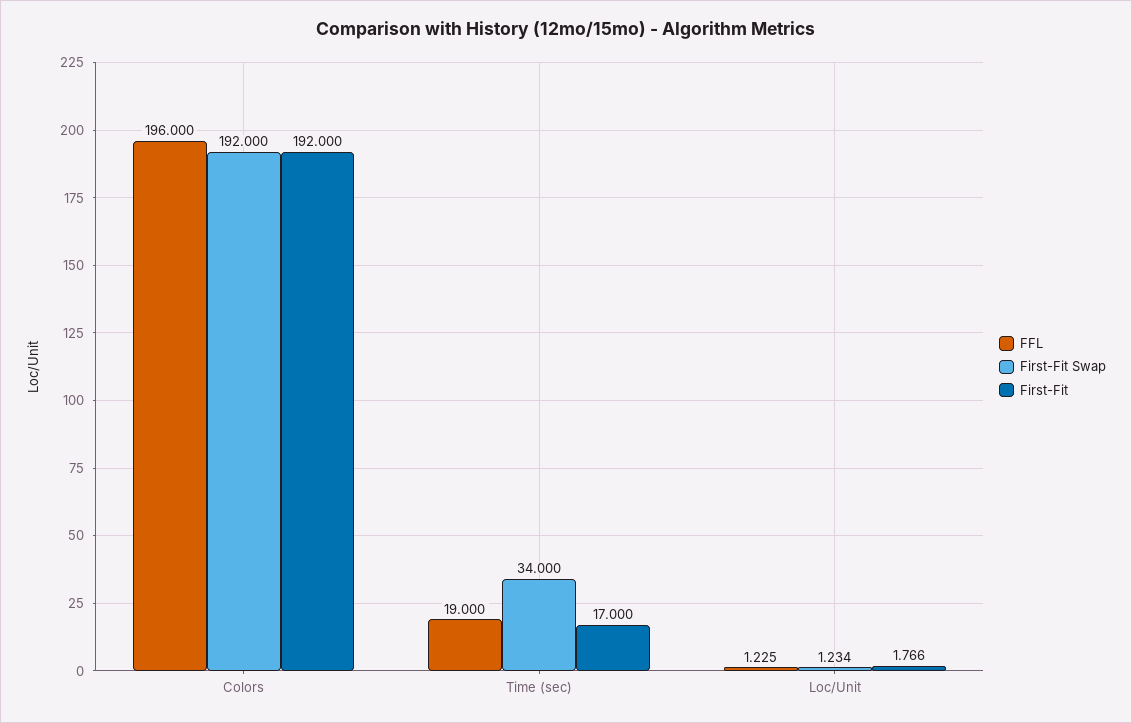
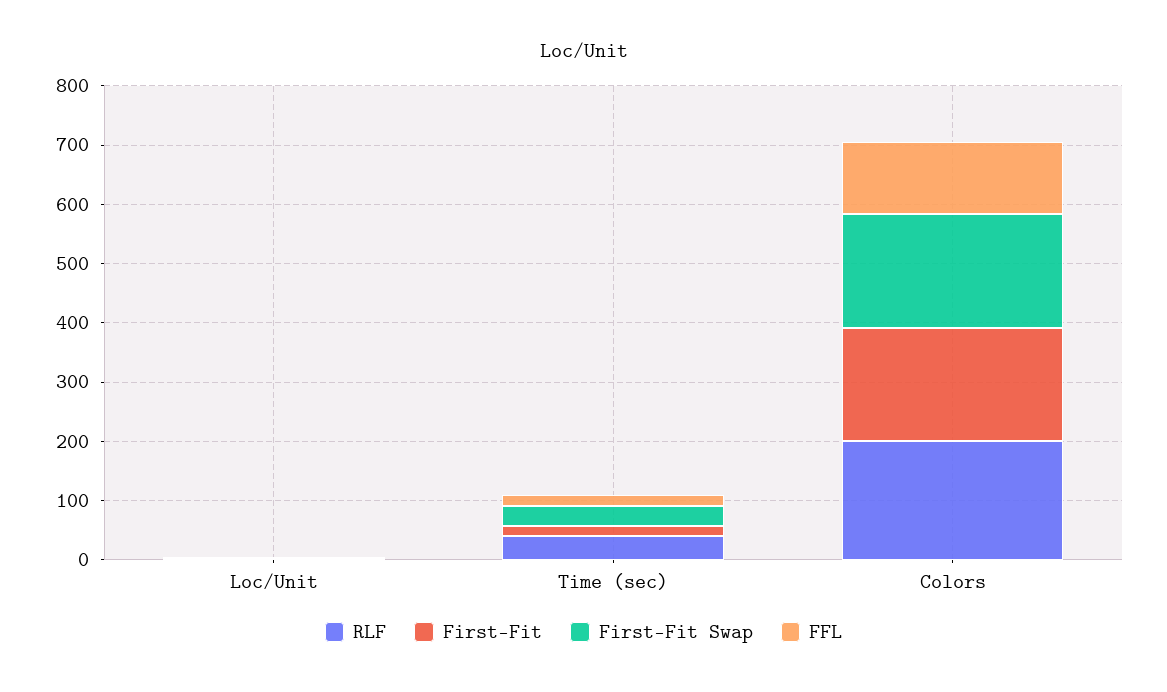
FFL, Colors: 196 -> 120
RLF, Loc/Unit: none -> 0
RLF, Time (sec): none -> 40
RLF, Colors: none -> 200

